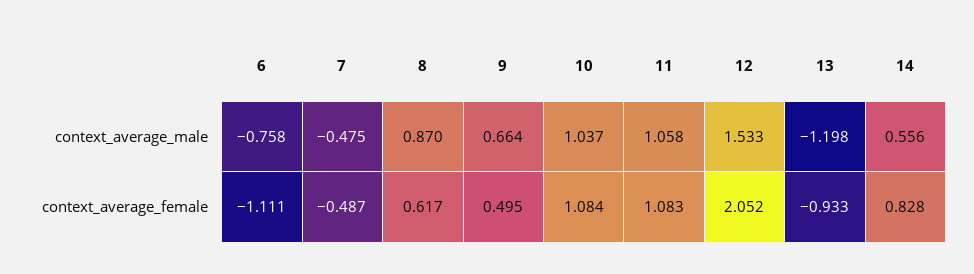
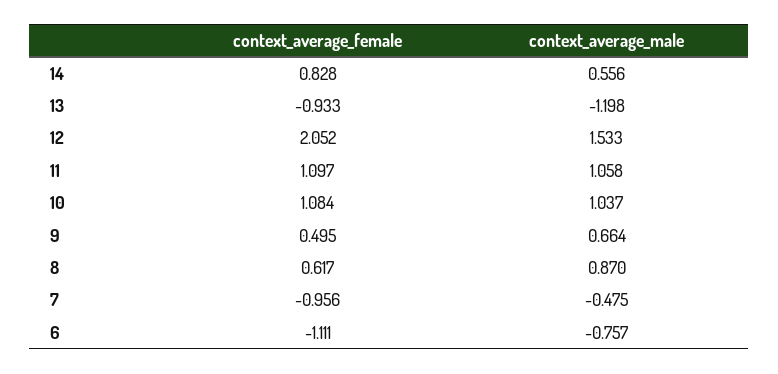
6, context_average_male: -0.758 -> -0.757
7, context_average_female: -0.487 -> -0.956
11, context_average_female: 1.083 -> 1.097

